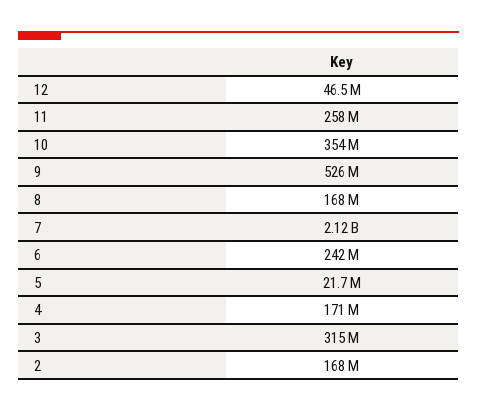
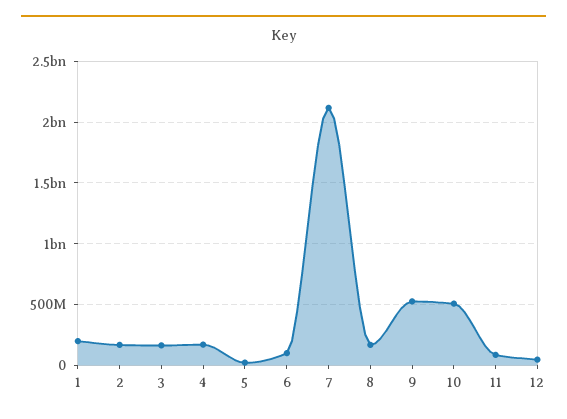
11: 258000000 -> 100000000
10: 354000000 -> 500000000
6: 242000000 -> 100000000
3: 315000000 -> 150000000
1: none -> 200000000

